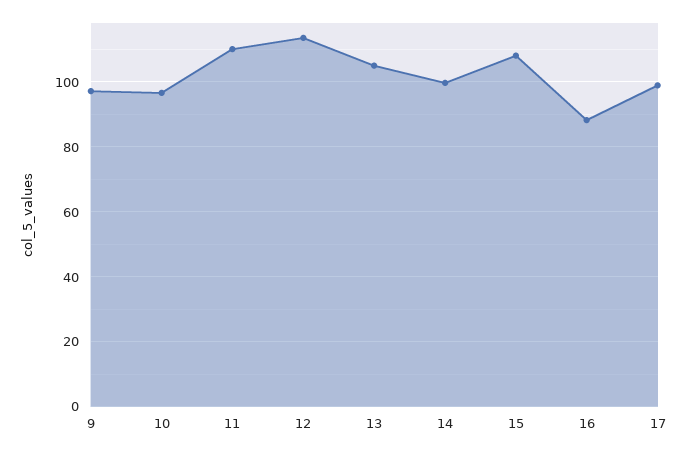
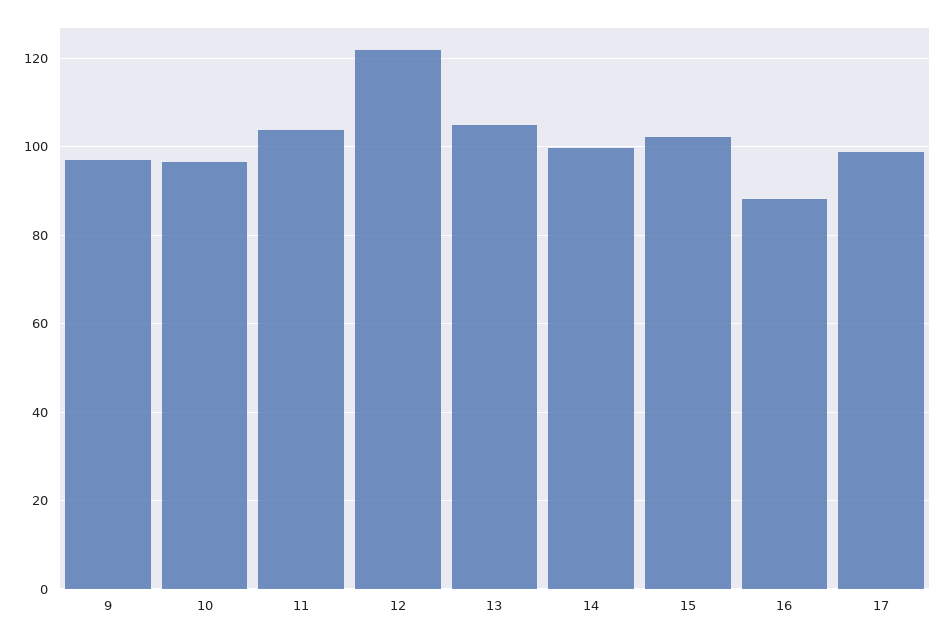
11: 110 -> 104
12: 114 -> 122
15: 108 -> 102

